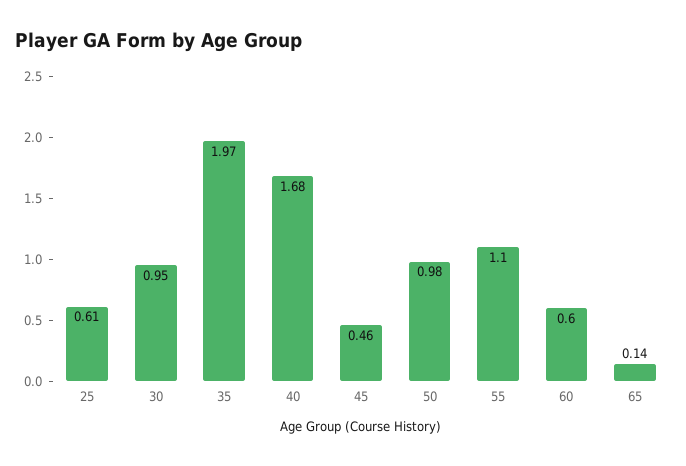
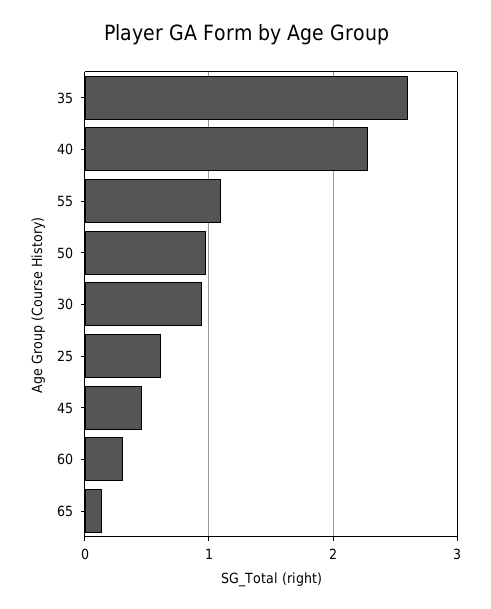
35: 1.97 -> 2.6
40: 1.68 -> 2.3
60: 0.6 -> 0.3

